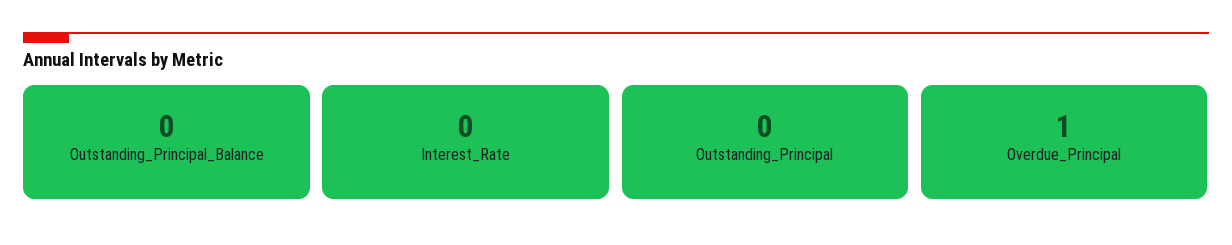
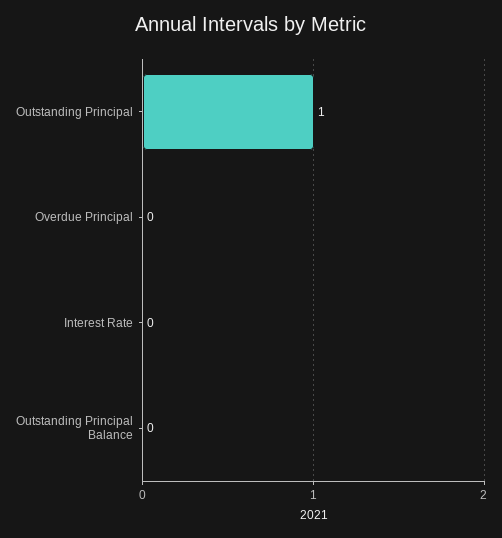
Outstanding_Principal: 0 -> 1
Overdue_Principal: 1 -> 0

